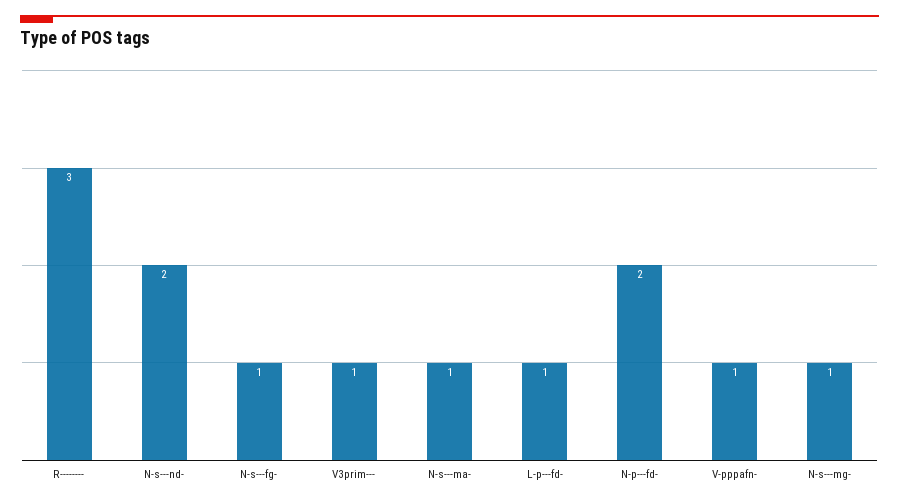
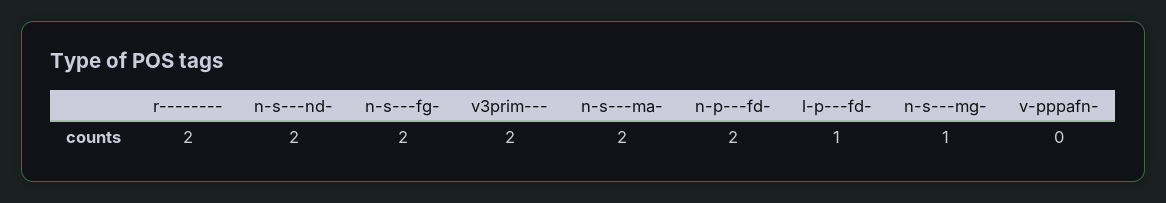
R--------: 3 -> 2
N-s---fg-: 1 -> 2
V3prim---: 1 -> 2
N-s---ma-: 1 -> 2
V-pppafn-: 1 -> 0

